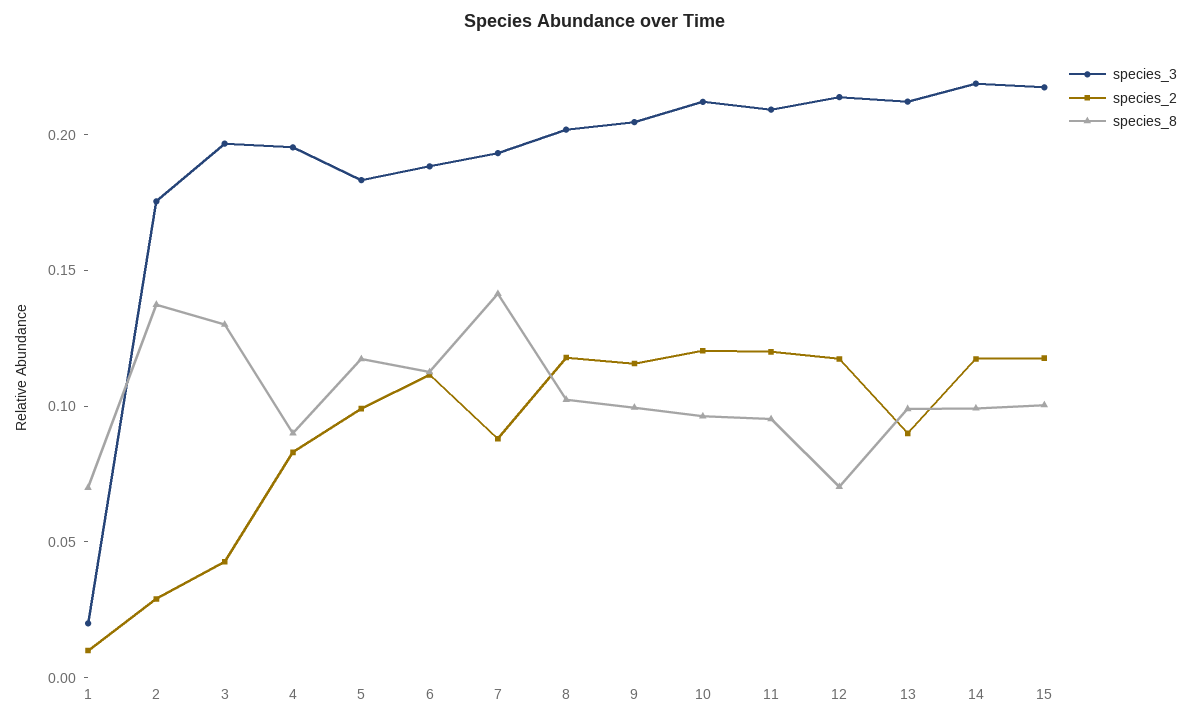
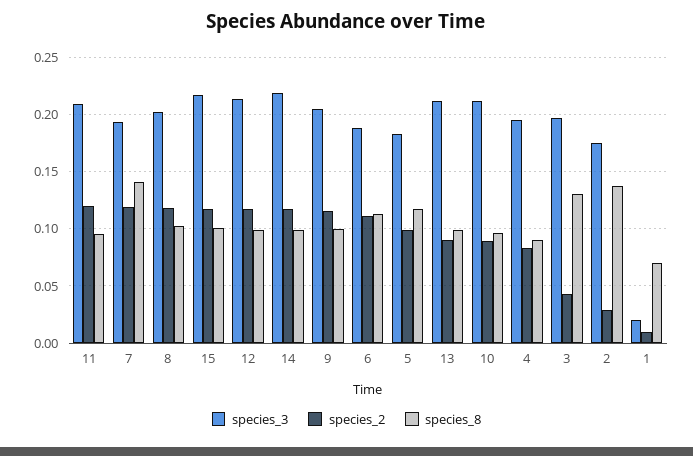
species_2, 7: 0.09 -> 0.12
species_2, 10: 0.12 -> 0.09
species_8, 12: 0.07 -> 0.1

